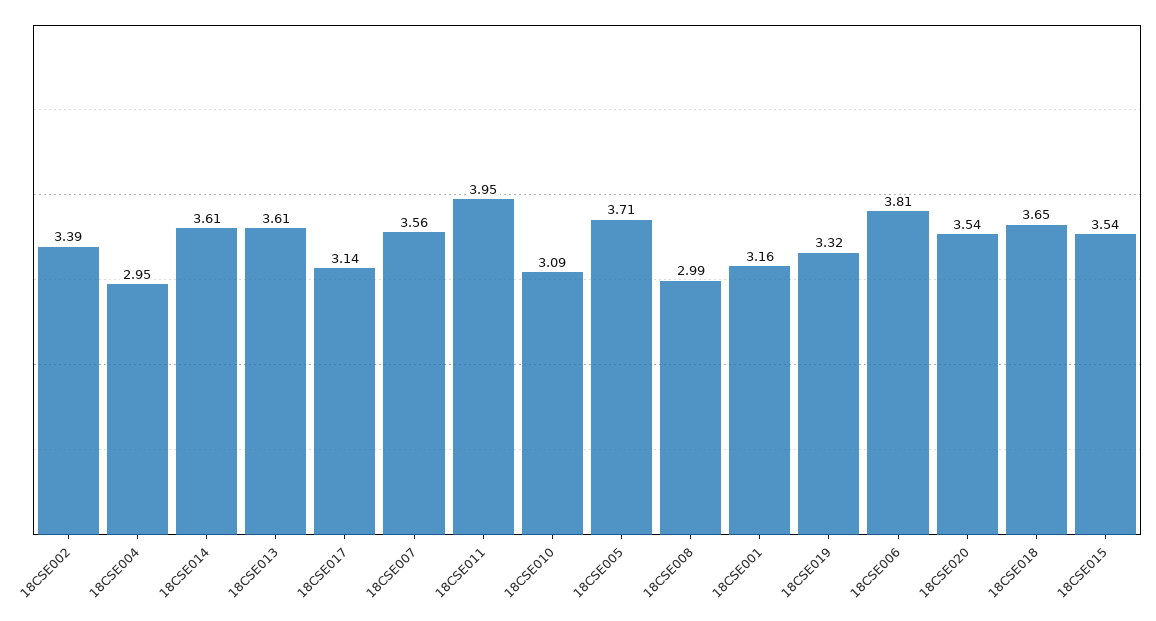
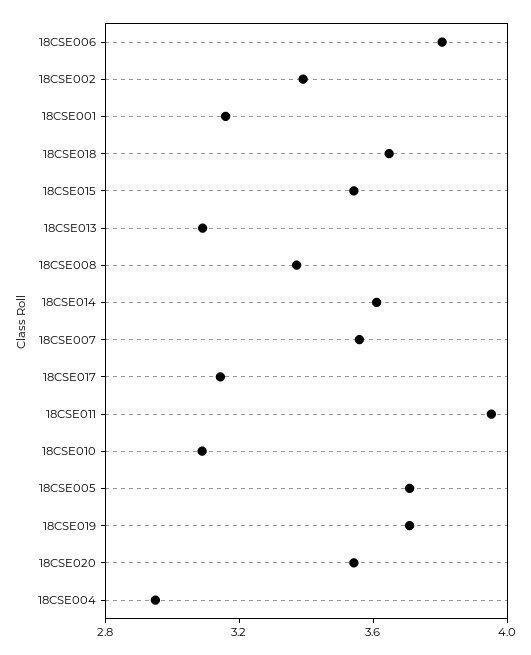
18CSE013: 3.61 -> 3.1
18CSE008: 2.99 -> 3.4
18CSE019: 3.32 -> 3.7

